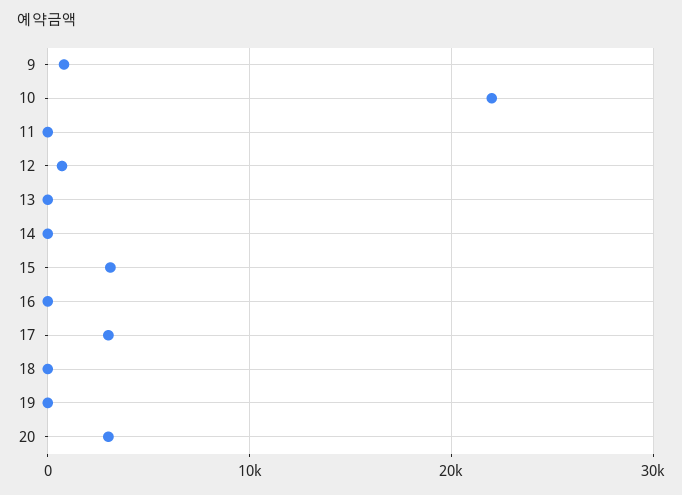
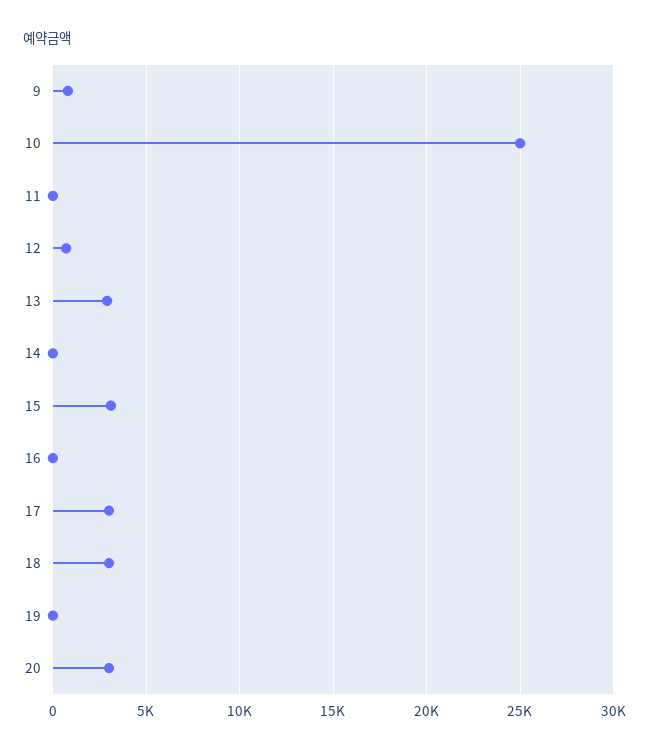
10: 22000 -> 25000
13: 0 -> 3000
18: 0 -> 3000

